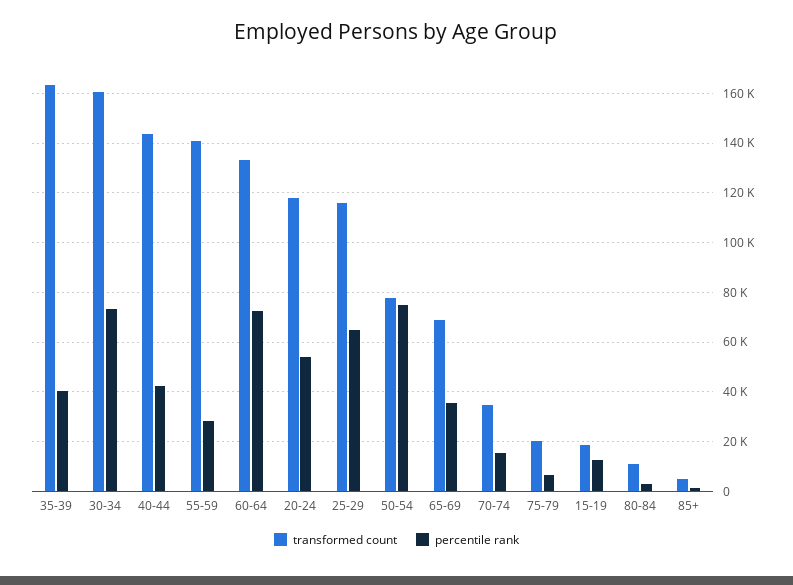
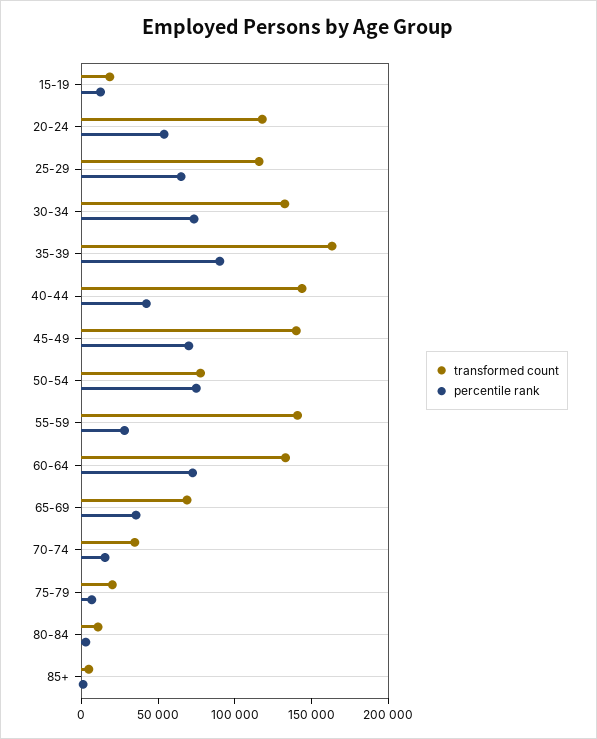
percentile rank, 35-39: 40000 -> 90000
transformed count, 30-34: 160000 -> 130000
transformed count, 45-49: none -> 140000
percentile rank, 45-49: none -> 70000

